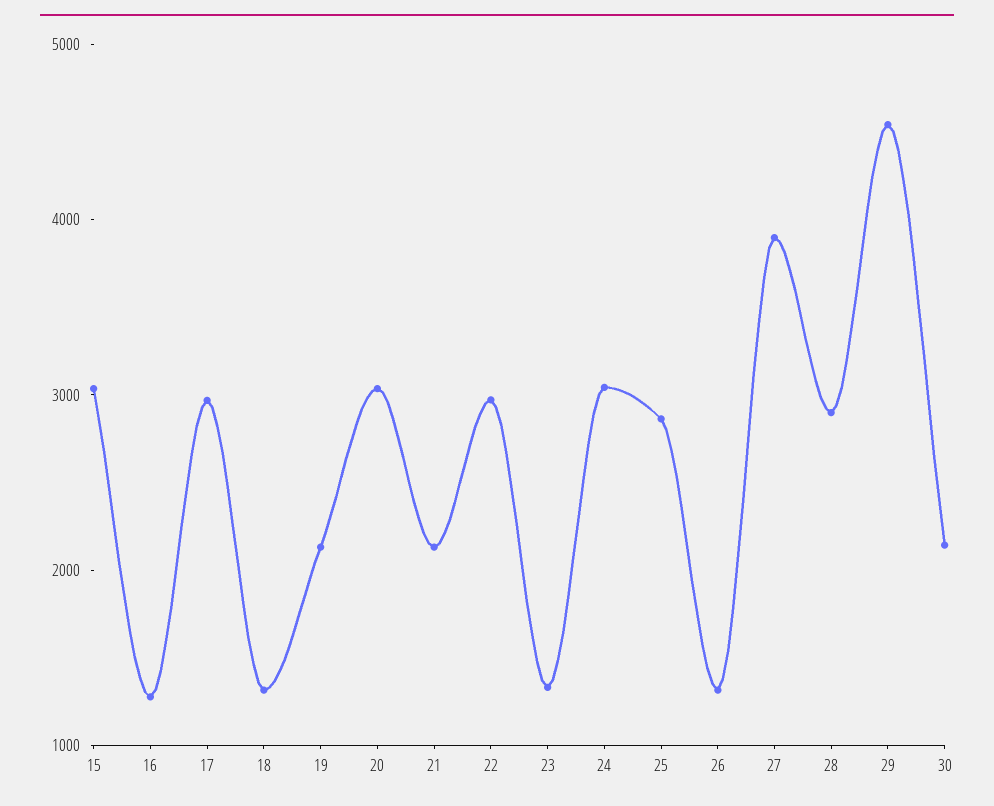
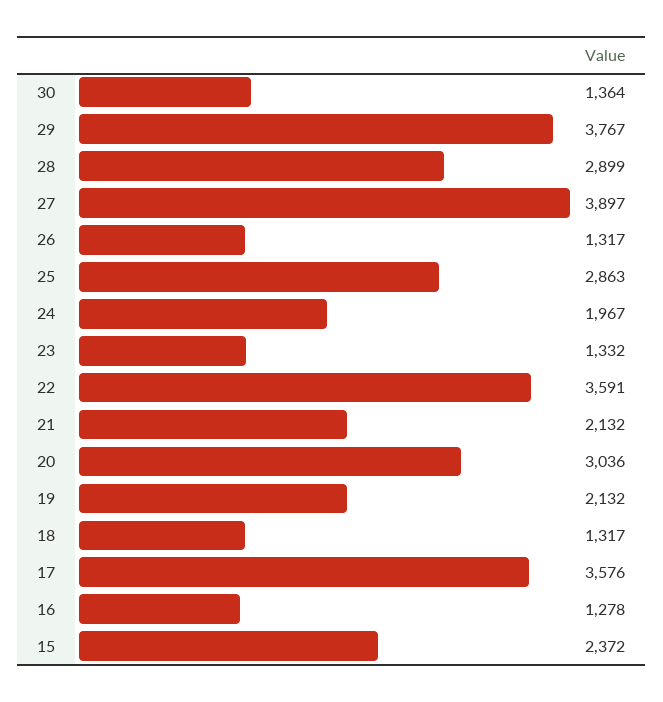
15: 3000 -> 2372
17: 3000 -> 3576
22: 3000 -> 3591
24: 3000 -> 1967
29: 4600 -> 3767
30: 2200 -> 1364

